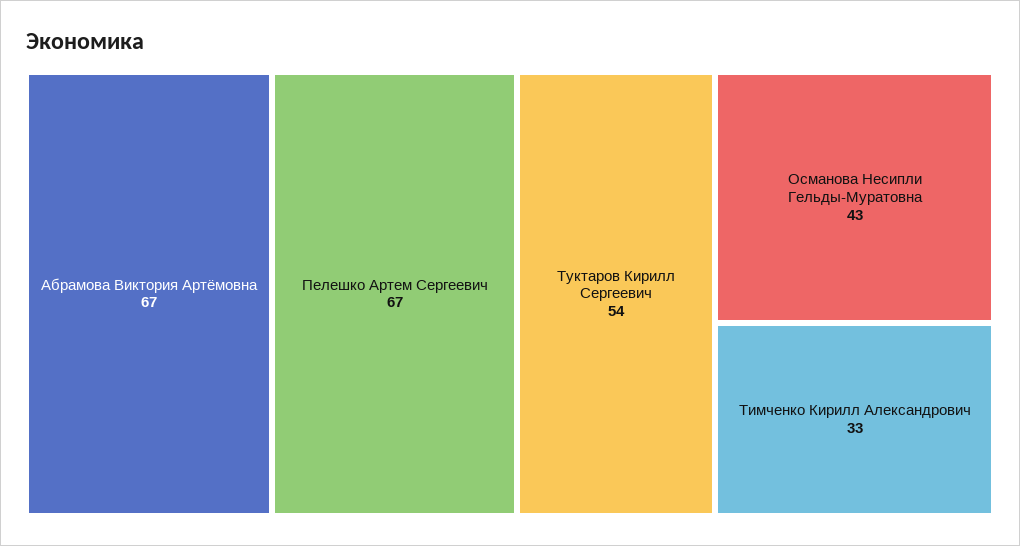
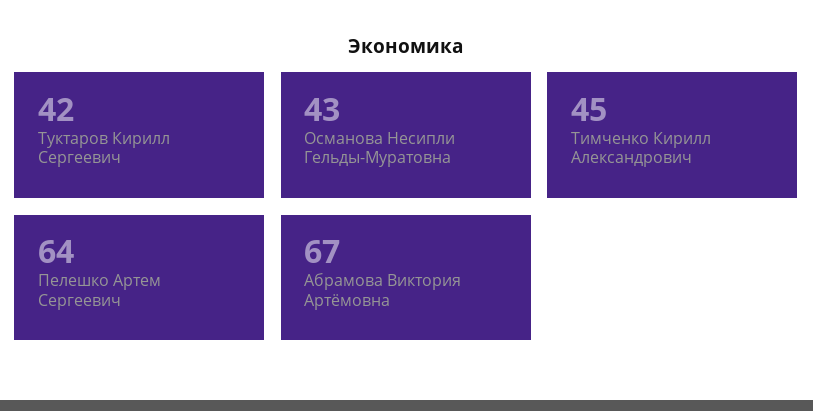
Пелешко Артем Сергеевич: 67 -> 64
Туктаров Кирилл Сергеевич: 54 -> 42
Тимченко Кирилл Александрович: 33 -> 45

